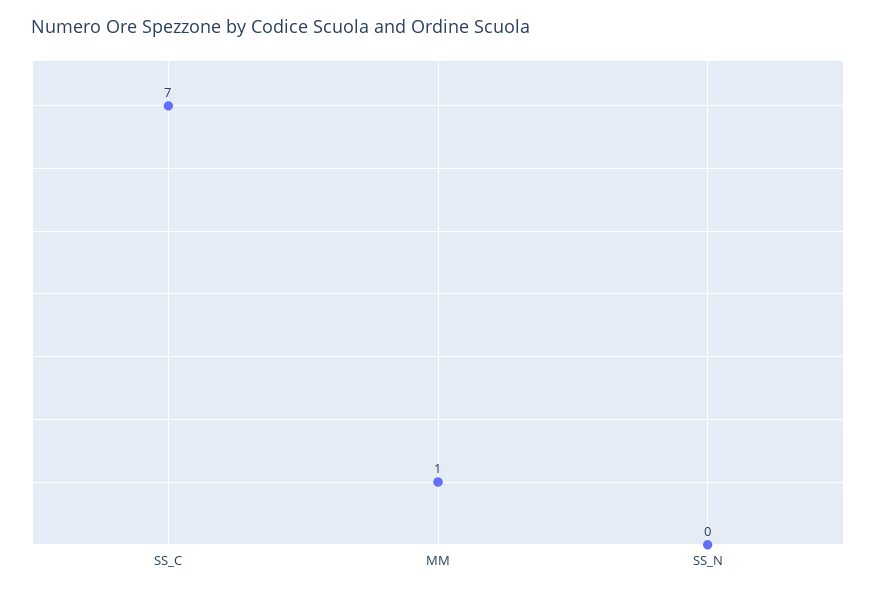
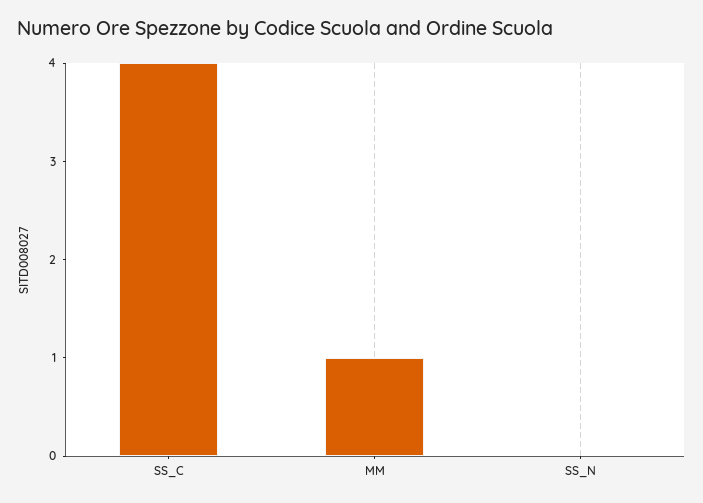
SS_C: 7 -> 4

